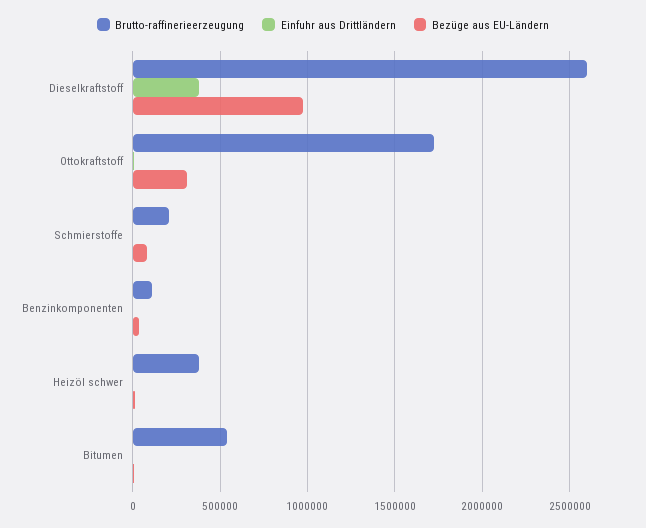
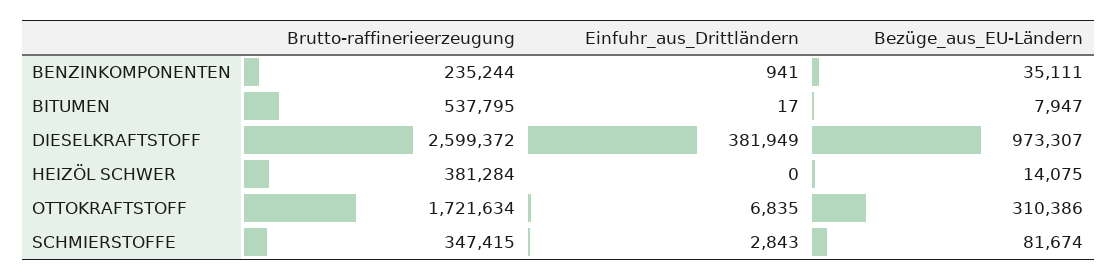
Brutto-raffinerieerzeugung, Schmierstoffe: 200000 -> 347415
Brutto-raffinerieerzeugung, Benzinkomponenten: 100000 -> 235244

